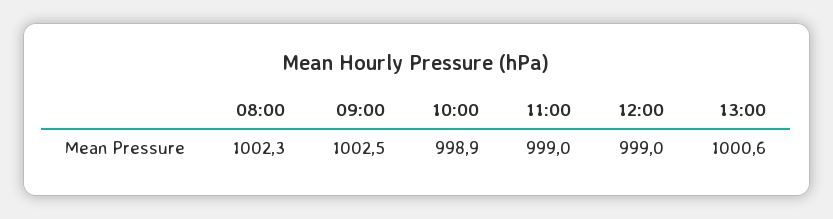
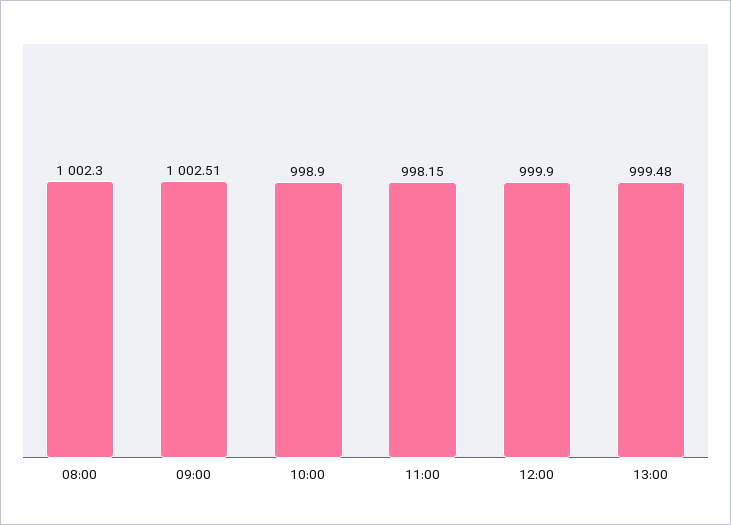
11:00: 999 -> 998.15
12:00: 999 -> 999.9
13:00: 1000.6 -> 999.48

